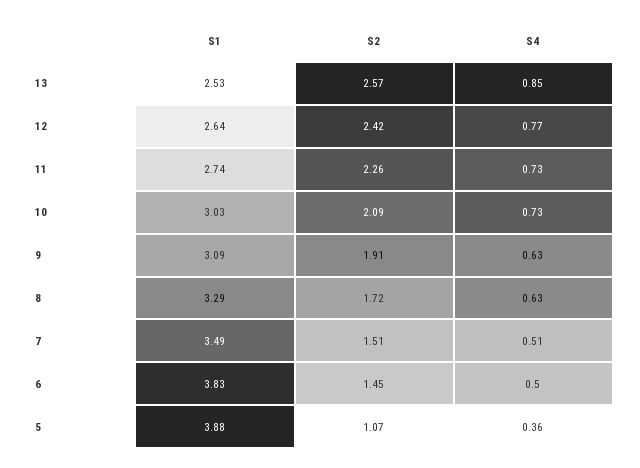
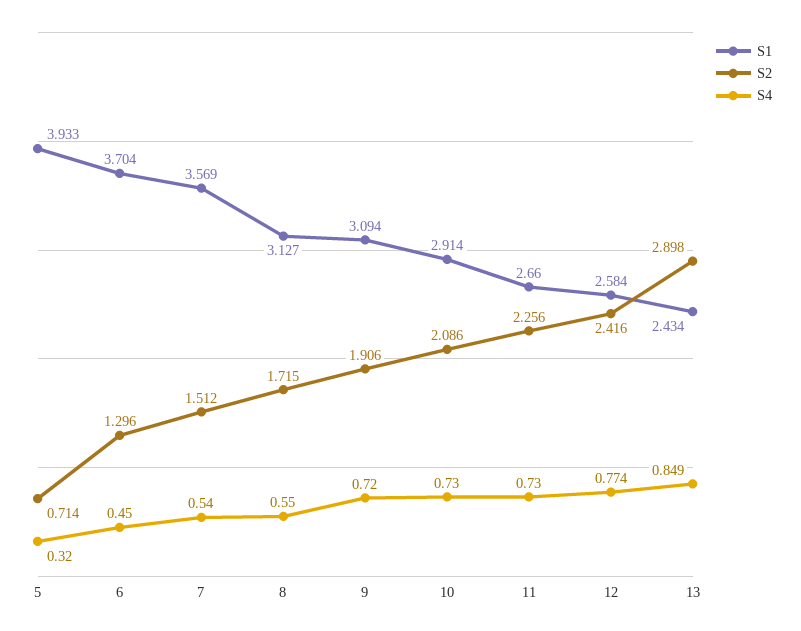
S1, 13: 2.53 -> 2.434
S2, 13: 2.57 -> 2.898
S1, 12: 2.64 -> 2.584
S1, 11: 2.74 -> 2.66
S1, 10: 3.03 -> 2.914
S4, 9: 0.63 -> 0.72
S1, 8: 3.29 -> 3.127
S4, 8: 0.63 -> 0.55
S1, 7: 3.49 -> 3.569
S4, 7: 0.51 -> 0.54
S1, 6: 3.83 -> 3.704
S2, 6: 1.45 -> 1.296
S4, 6: 0.5 -> 0.45
S1, 5: 3.88 -> 3.933
S2, 5: 1.07 -> 0.714
S4, 5: 0.36 -> 0.32

